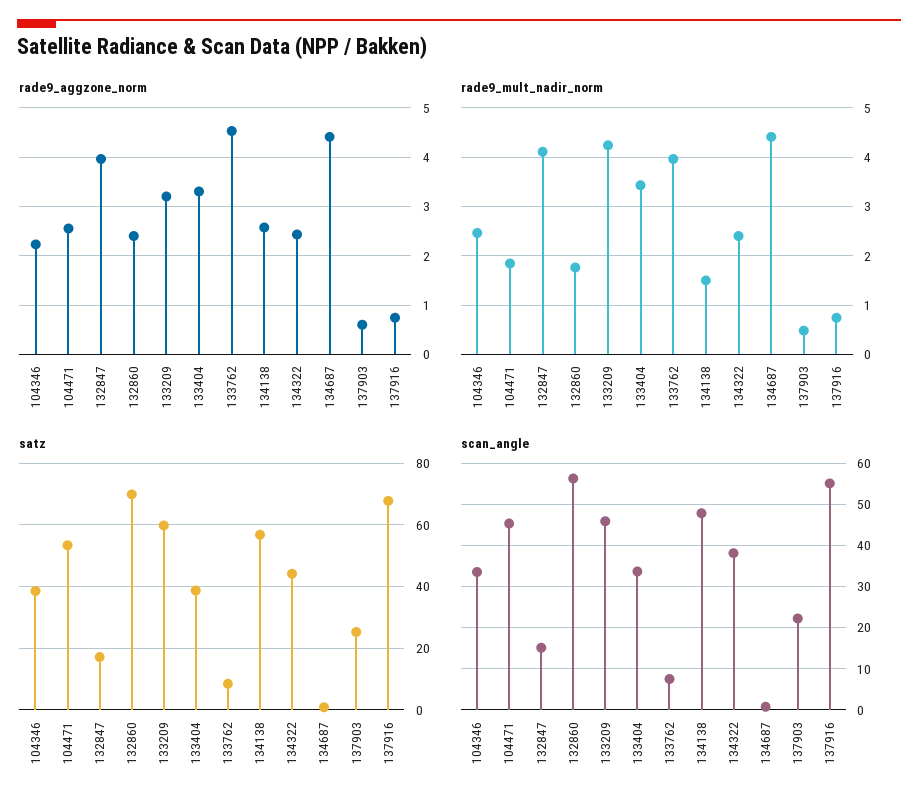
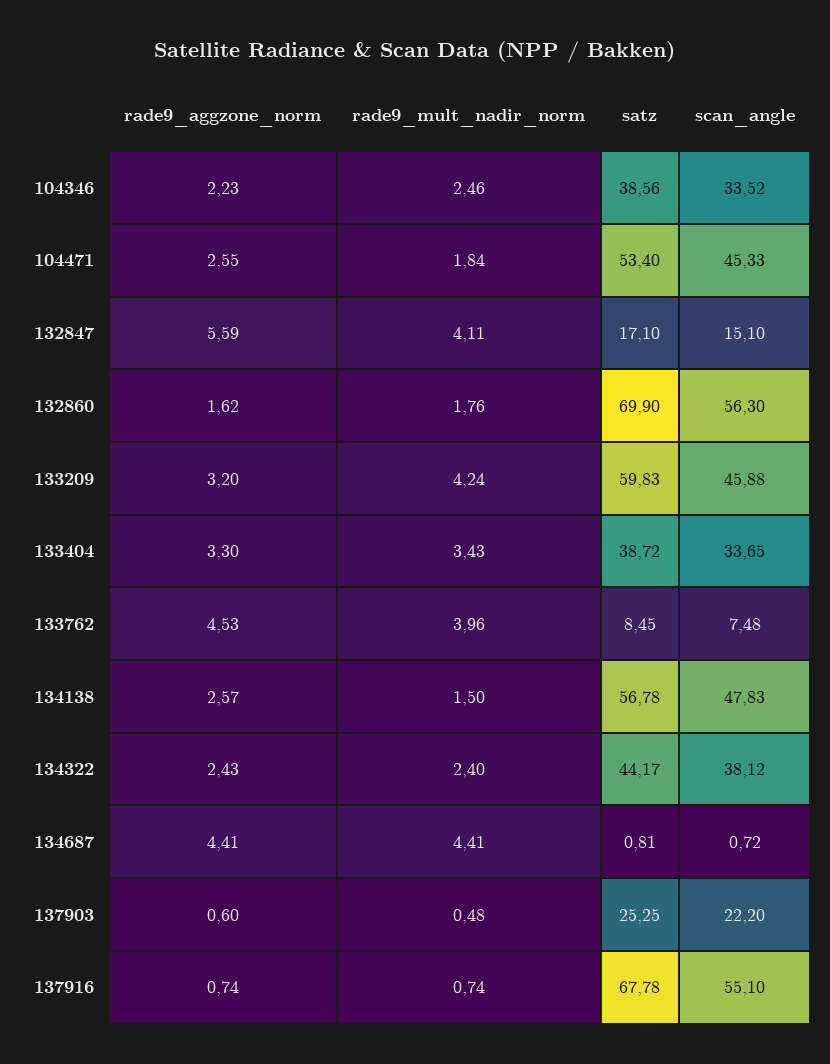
rade9_aggzone_norm, 132847: 4 -> 5.59
rade9_aggzone_norm, 132860: 2.4 -> 1.62

